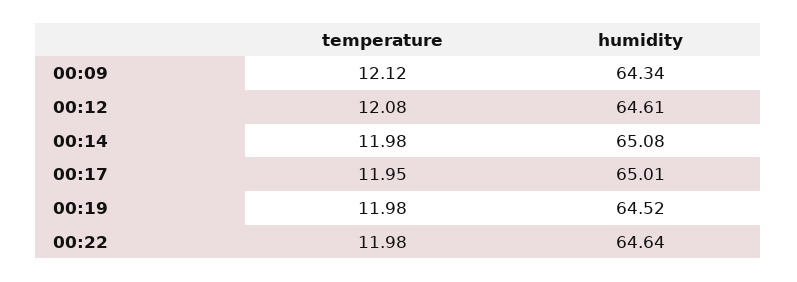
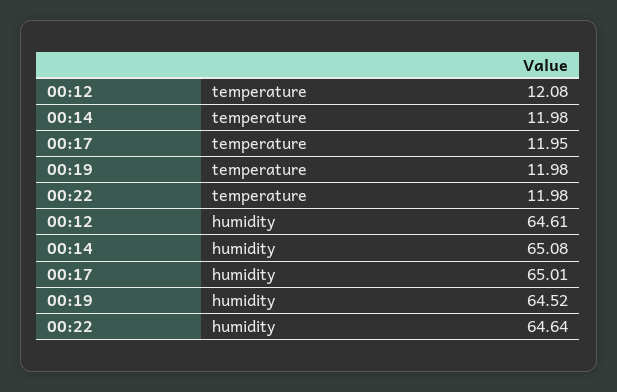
temperature, 00:09: 12.12 -> none
humidity, 00:09: 64.34 -> none

